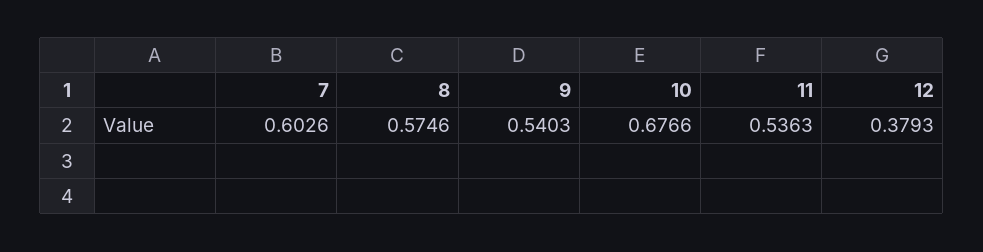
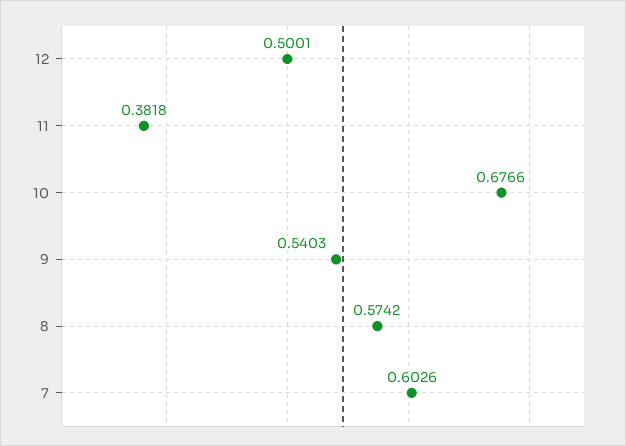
8: 0.5746 -> 0.5742
11: 0.5363 -> 0.3818
12: 0.3793 -> 0.5001

